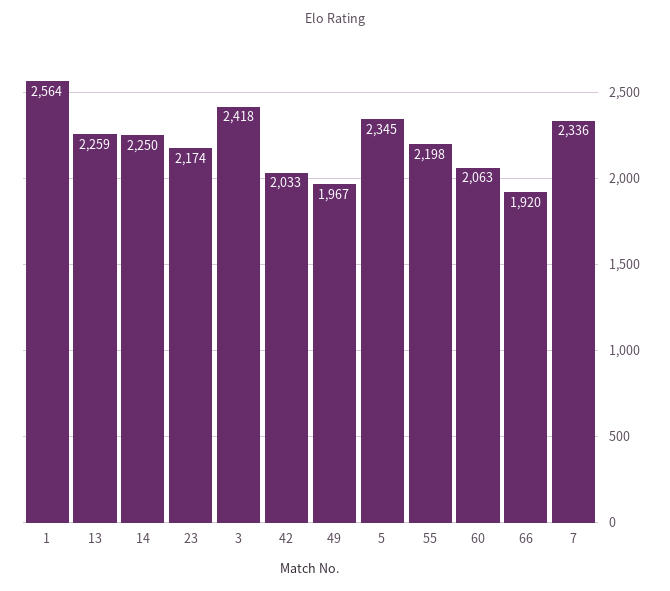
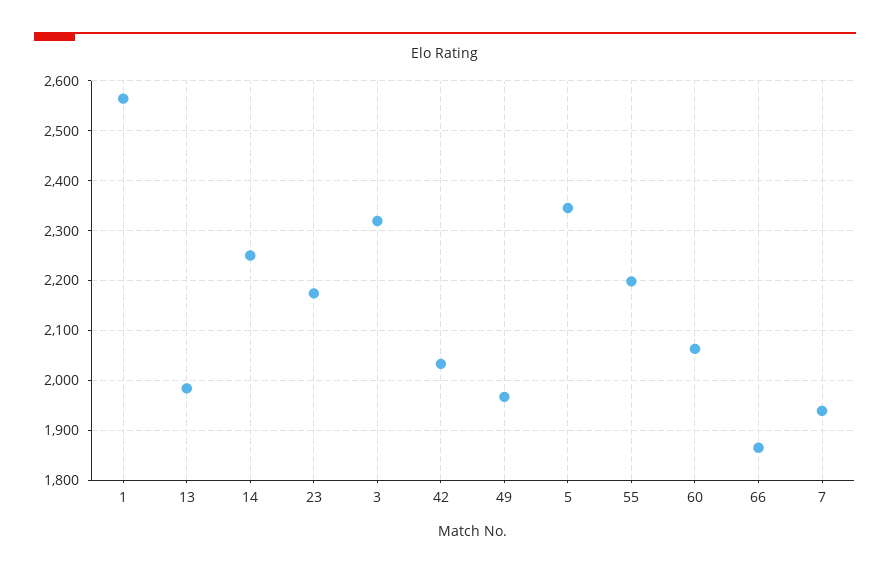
13: 2259 -> 1980
3: 2418 -> 2320
66: 1920 -> 1860
7: 2336 -> 1940

